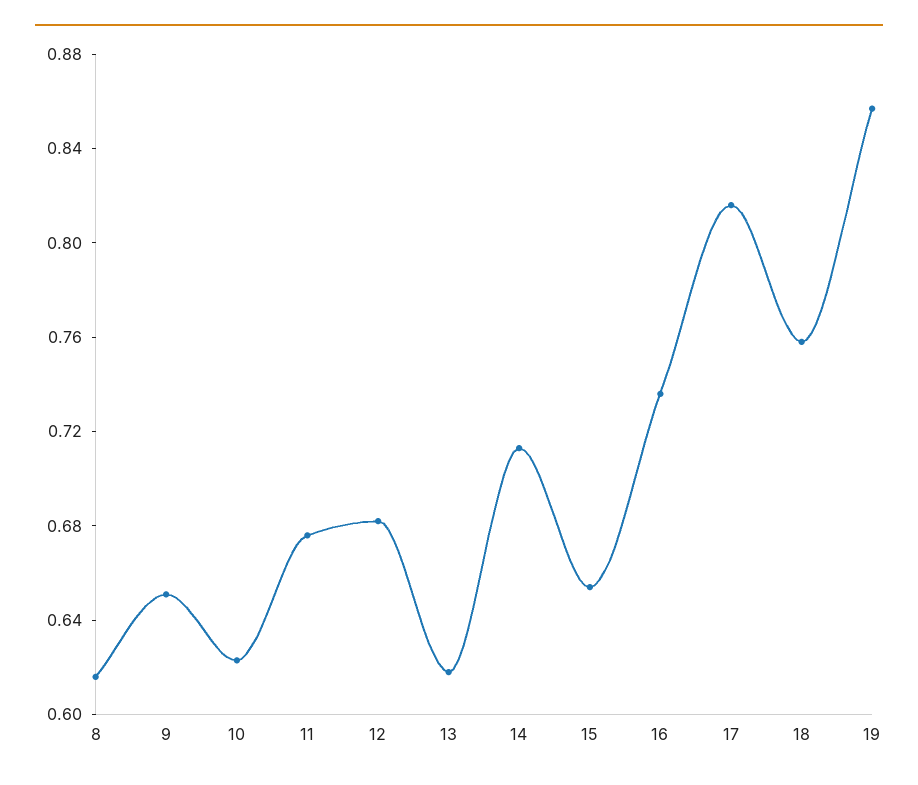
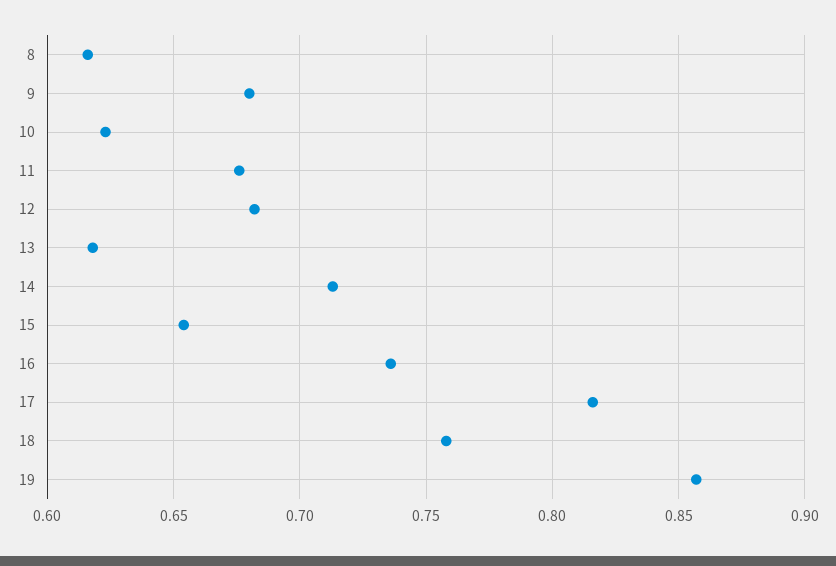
9: 0.65 -> 0.68

